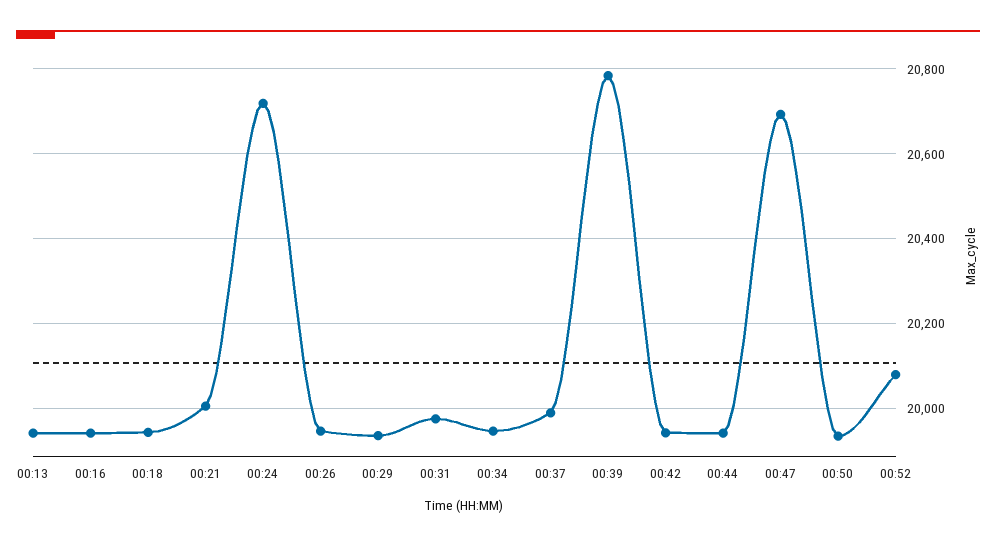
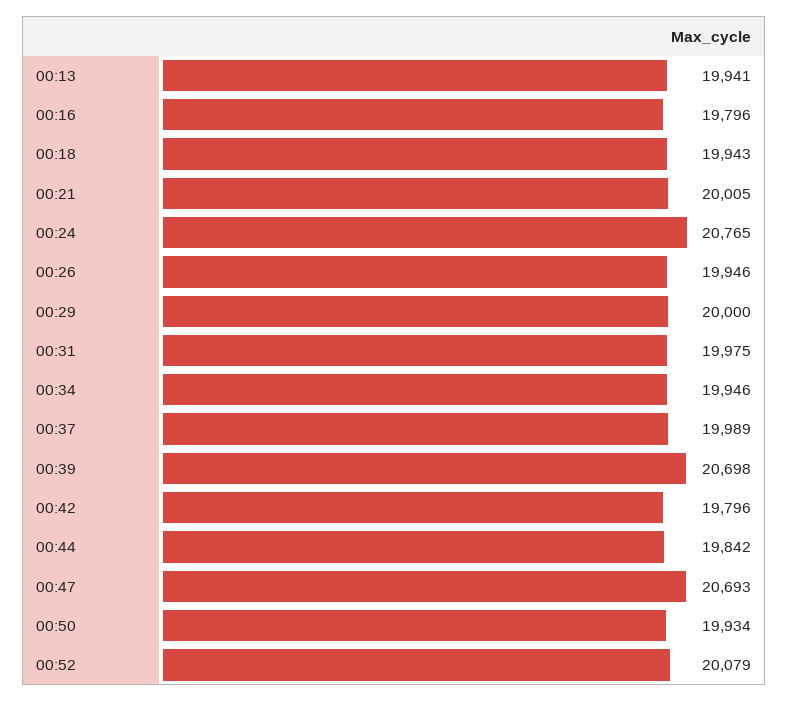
00:16: 19940 -> 19796
00:24: 20720 -> 20765
00:29: 19940 -> 20000
00:39: 20780 -> 20698
00:42: 19940 -> 19796
00:44: 19940 -> 19842

